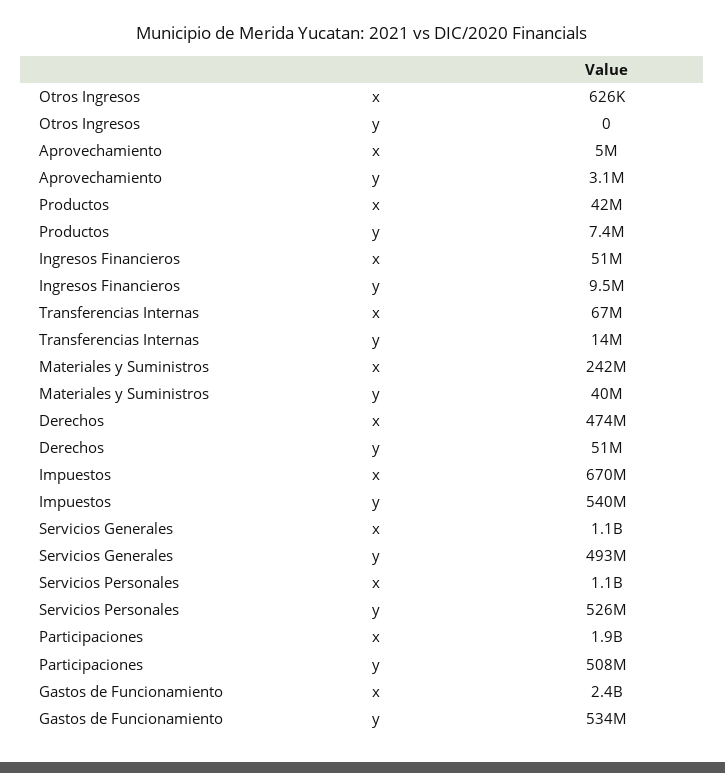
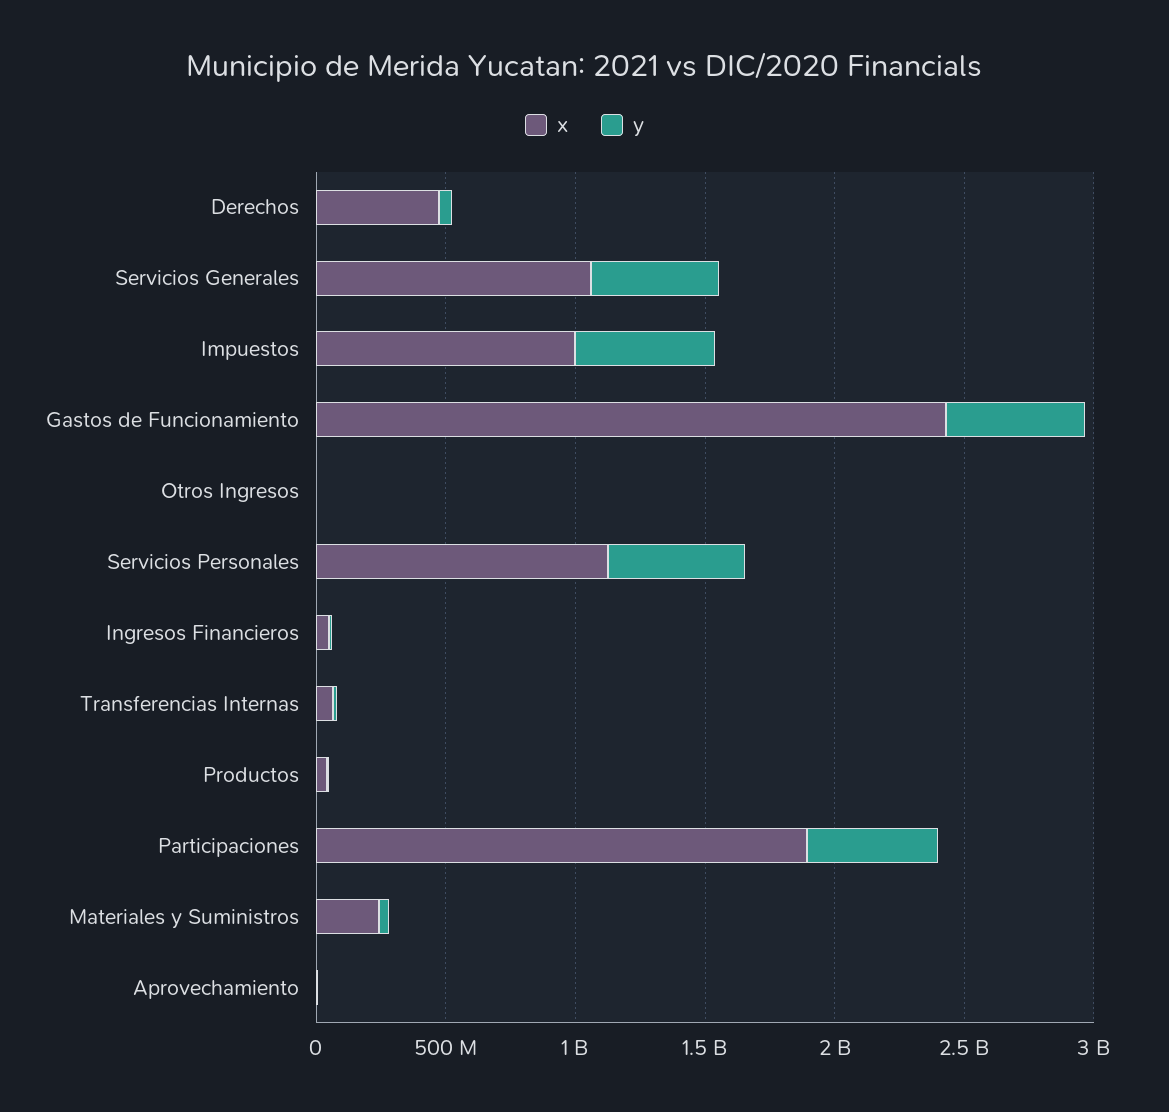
x, Impuestos: 670000000 -> 1000000000

